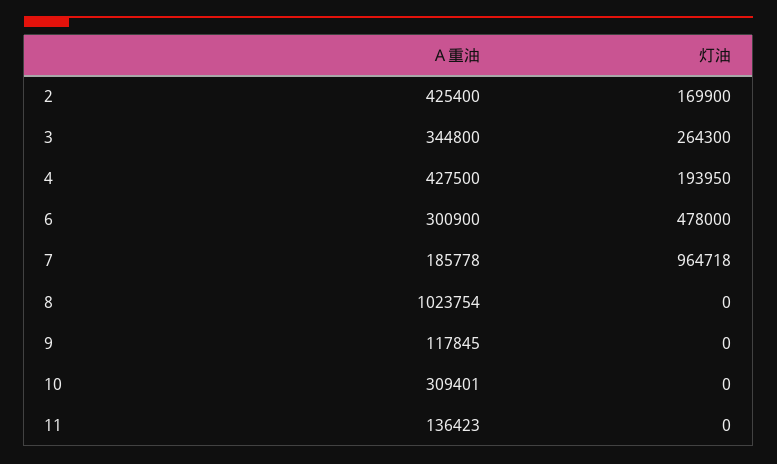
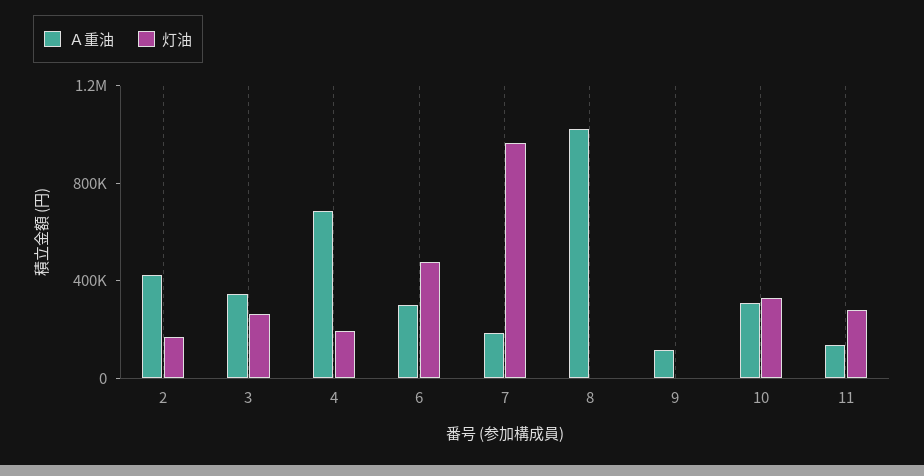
Ａ重油, 4: 427500 -> 700000
灯油, 10: 0 -> 300000
灯油, 11: 0 -> 300000

